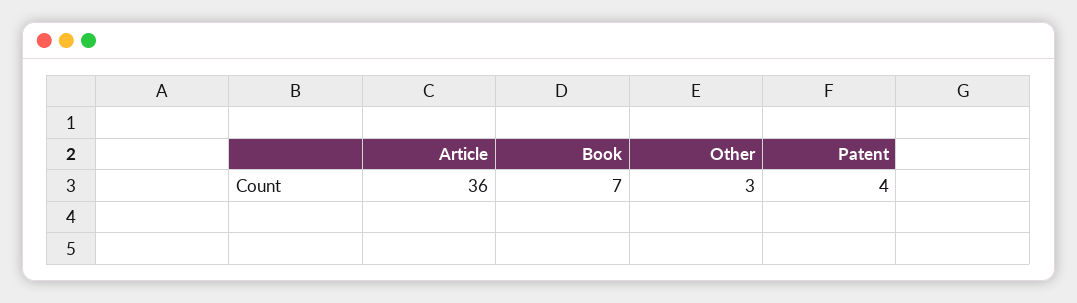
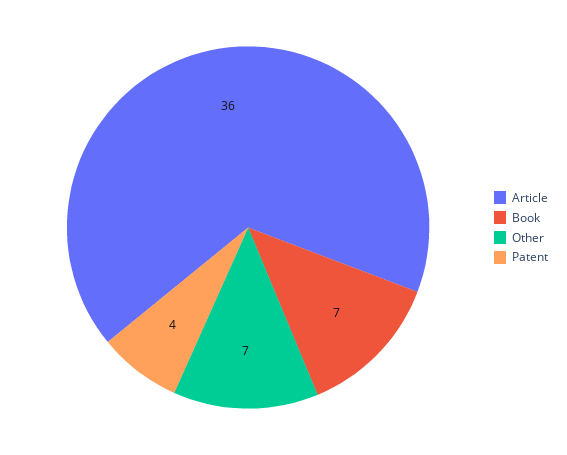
Other: 3 -> 7

